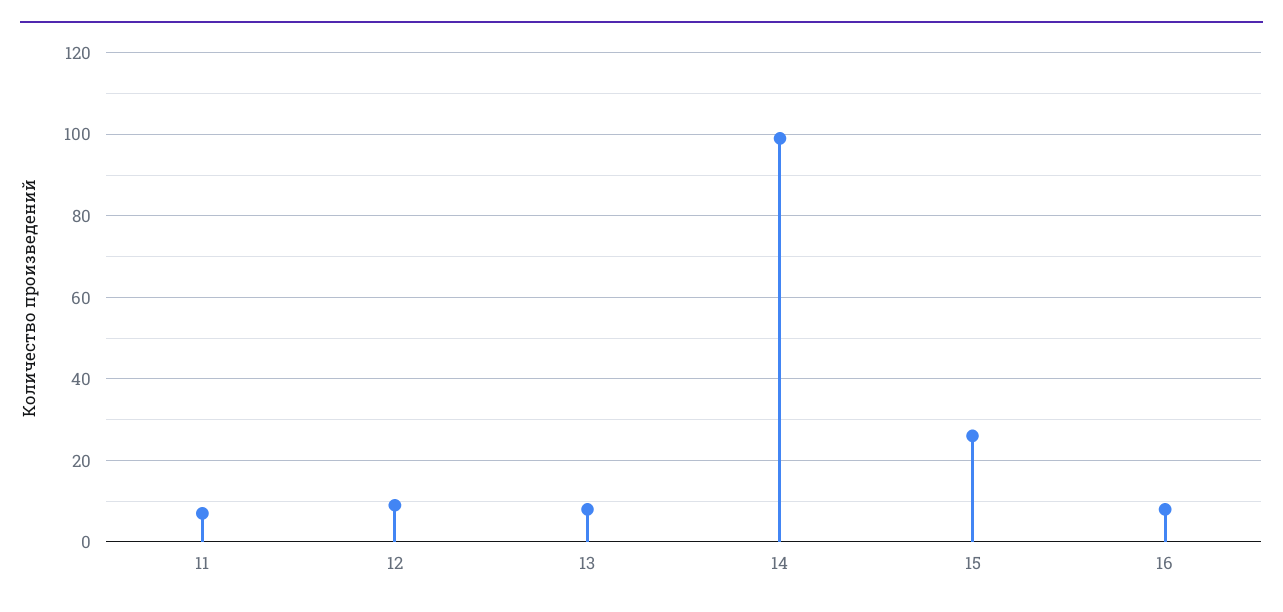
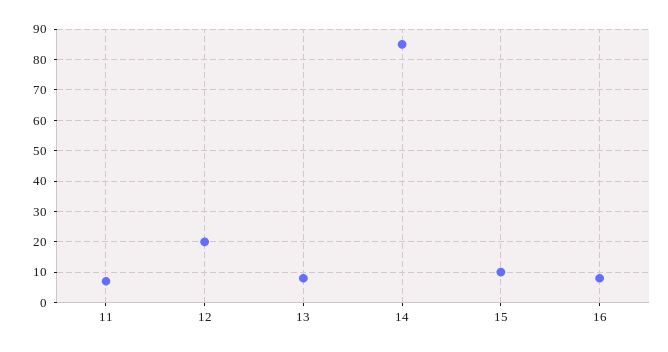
12: 10 -> 20
14: 100 -> 85
15: 25 -> 10

